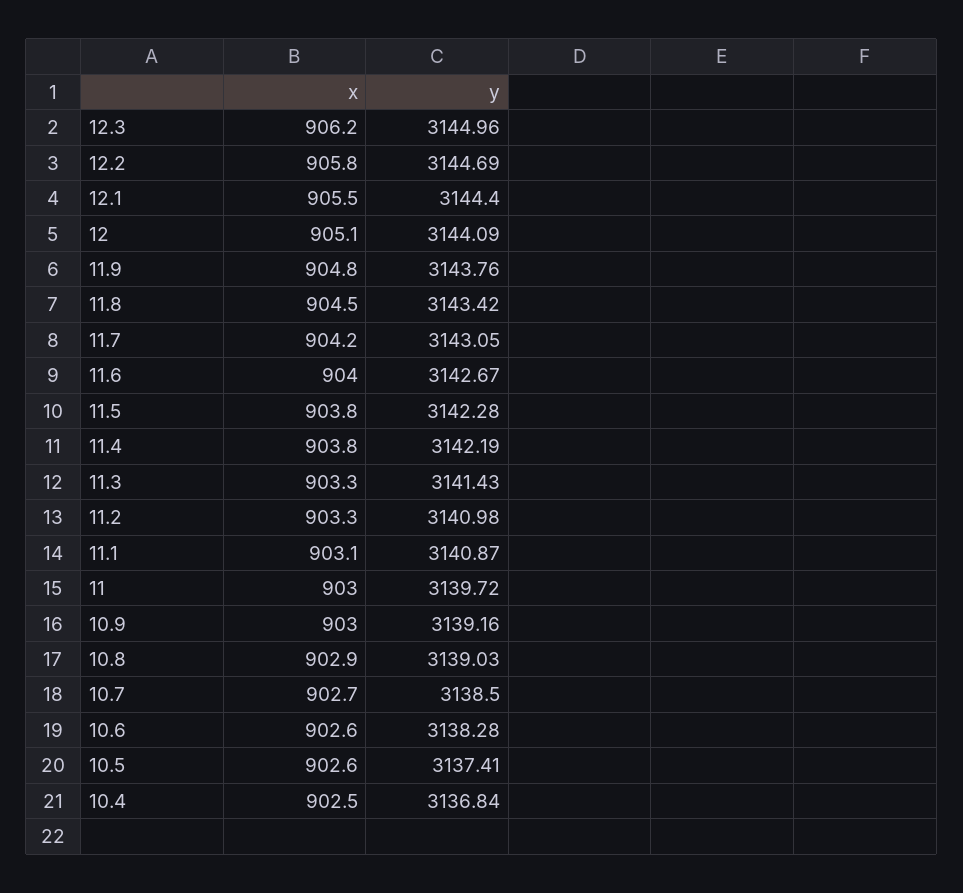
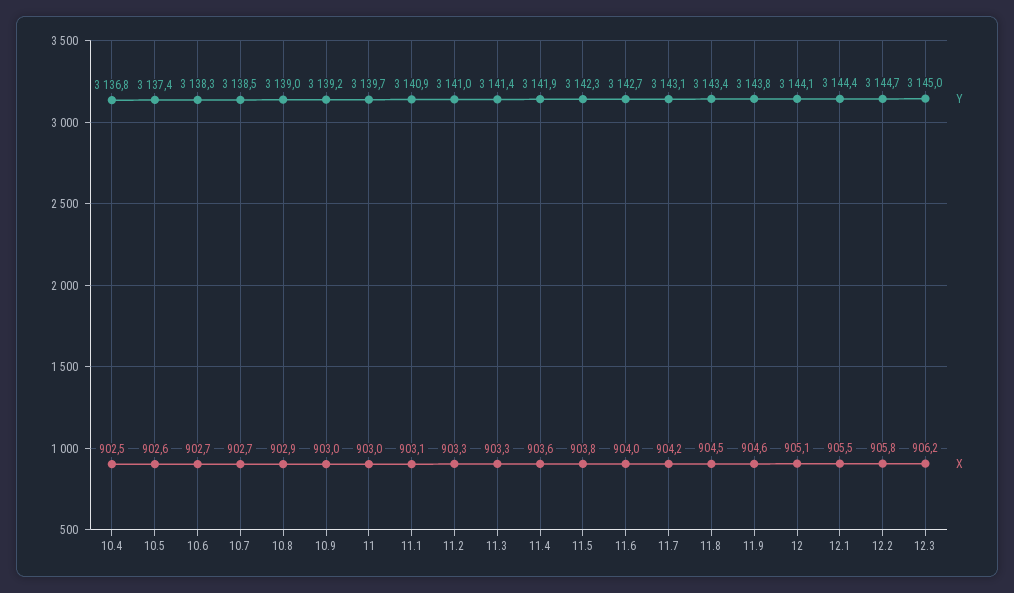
x, 11.9: 904.8 -> 904.6
x, 11.4: 903.8 -> 903.6
y, 11.4: 3142.19 -> 3141.9
x, 10.6: 902.6 -> 902.7

